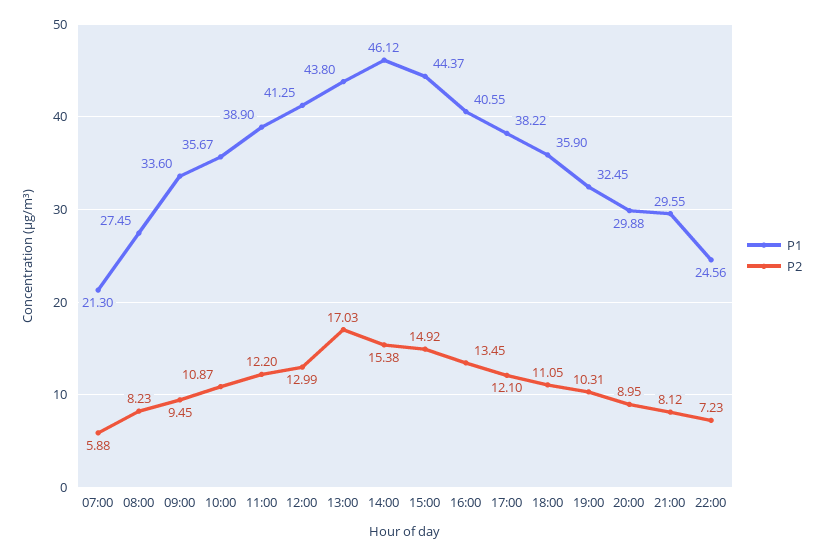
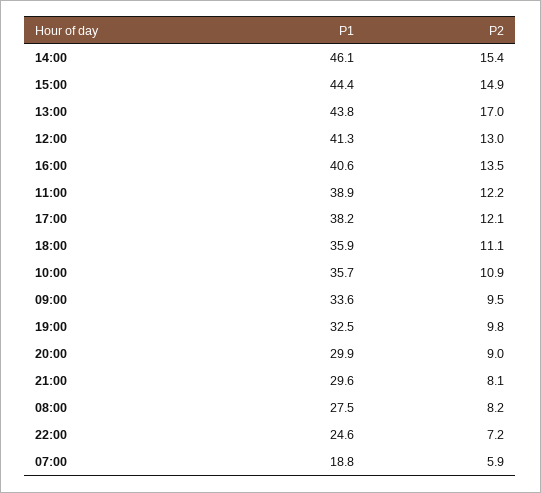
P1, 07:00: 21.3 -> 18.8
P2, 19:00: 10.31 -> 9.8

